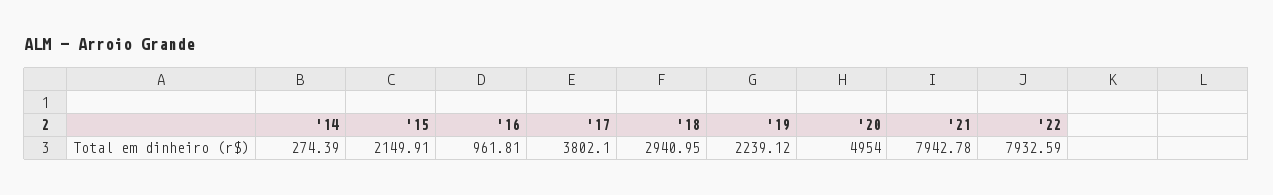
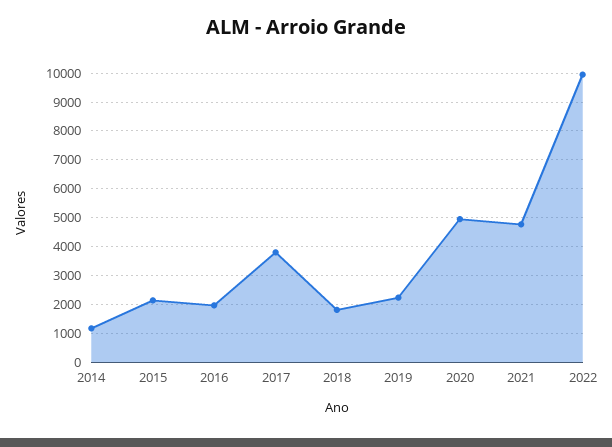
'14: 274.39 -> 1250
'16: 961.81 -> 2000
'18: 2940.95 -> 1750
'21: 7942.78 -> 4750
'22: 7932.59 -> 10000

